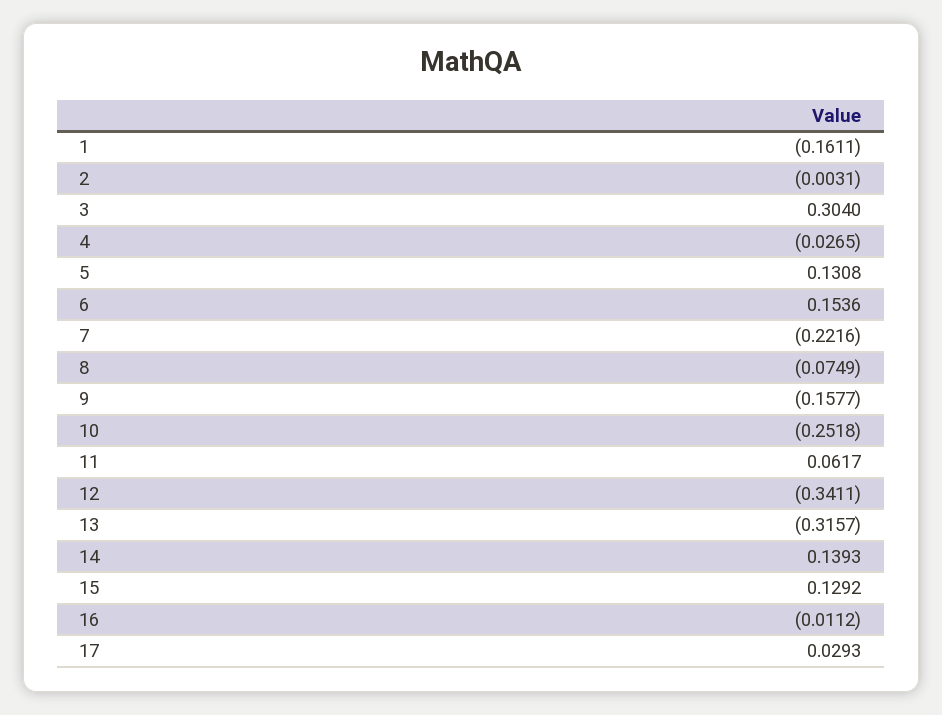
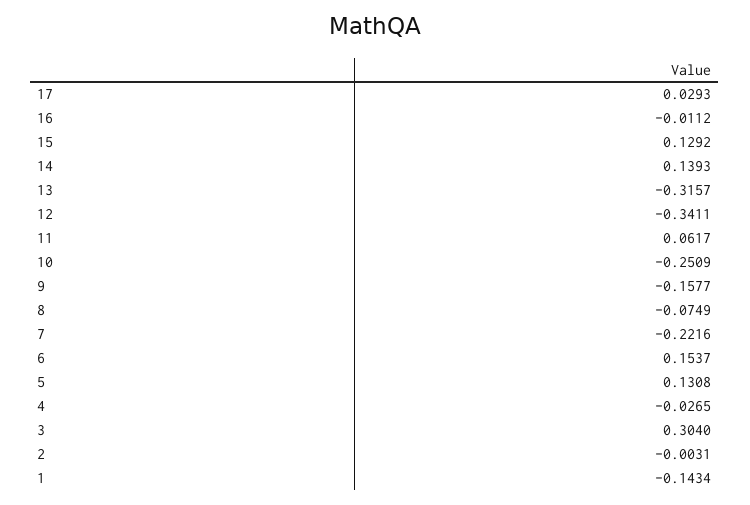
1: -0.1611 -> -0.1434
6: 0.1536 -> 0.1537
10: -0.2518 -> -0.2509

